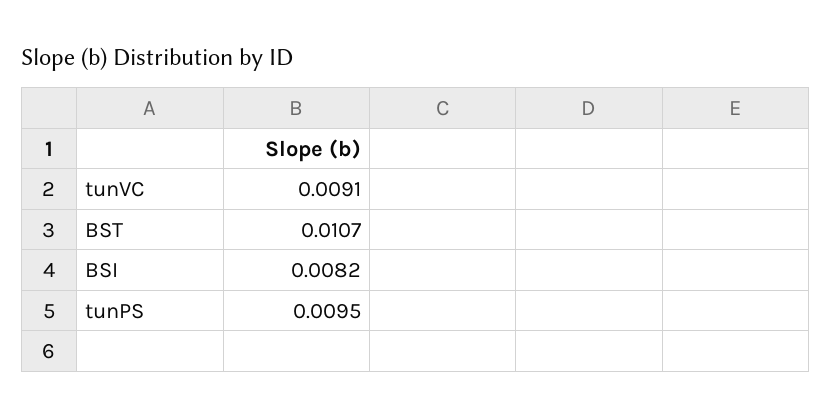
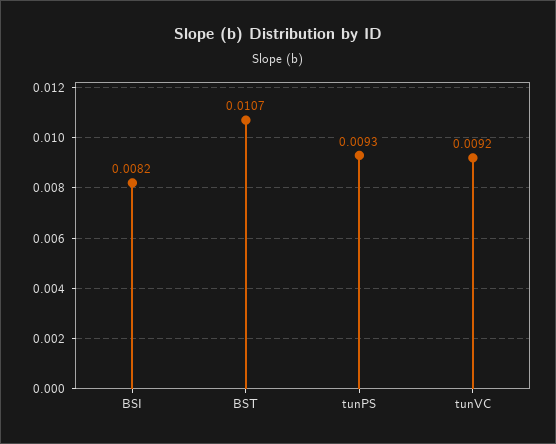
tunVC: 0.0091 -> 0.0092
tunPS: 0.0095 -> 0.0093

